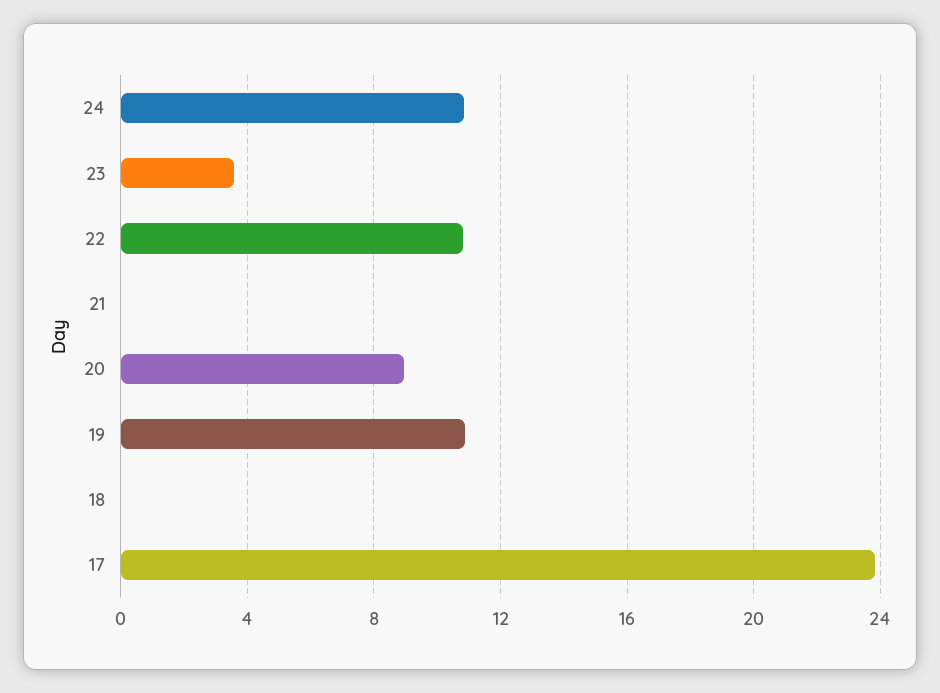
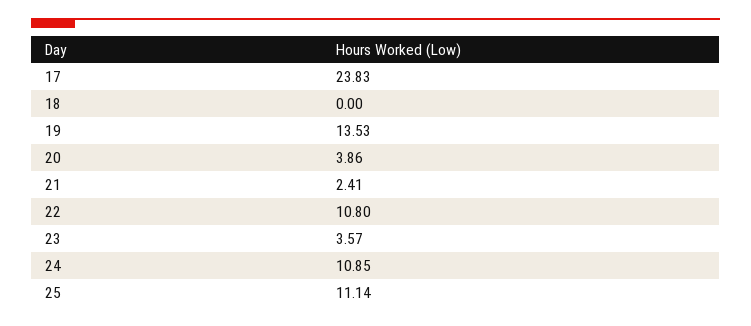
21: 0 -> 2.41
20: 9 -> 3.86
19: 11 -> 13.53
25: none -> 11.14

